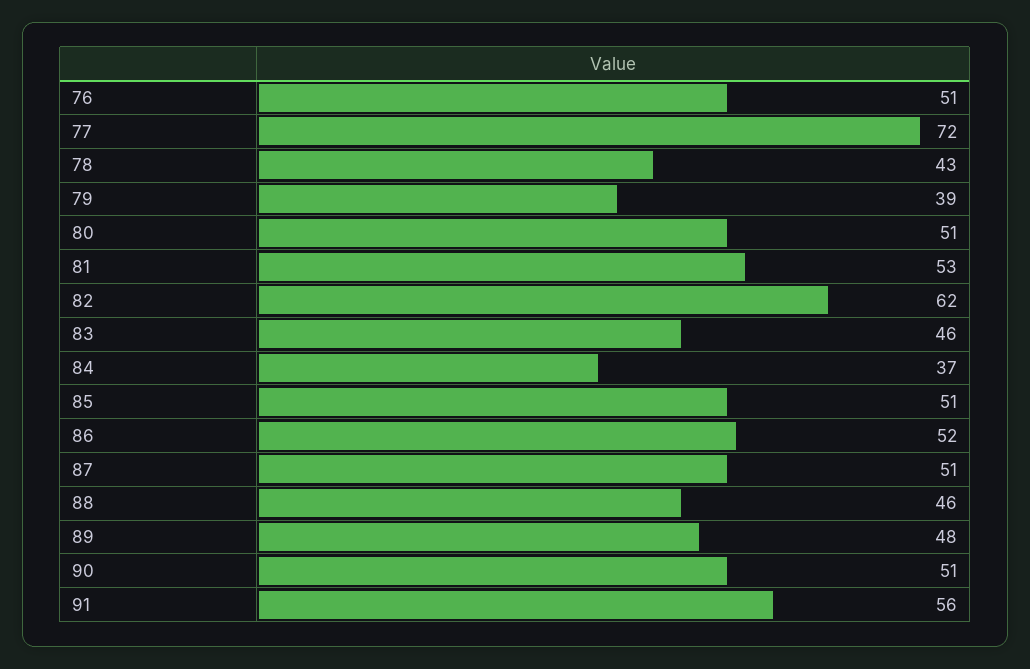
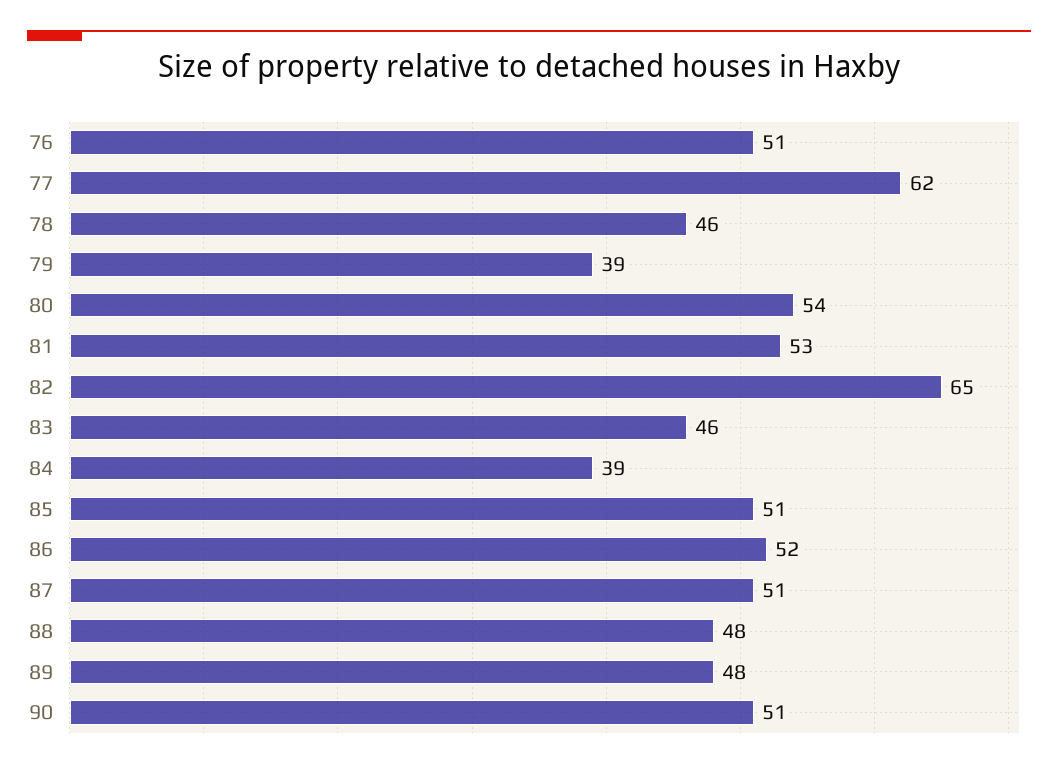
77: 72 -> 62
78: 43 -> 46
80: 51 -> 54
82: 62 -> 65
84: 37 -> 39
88: 46 -> 48
91: 56 -> none

